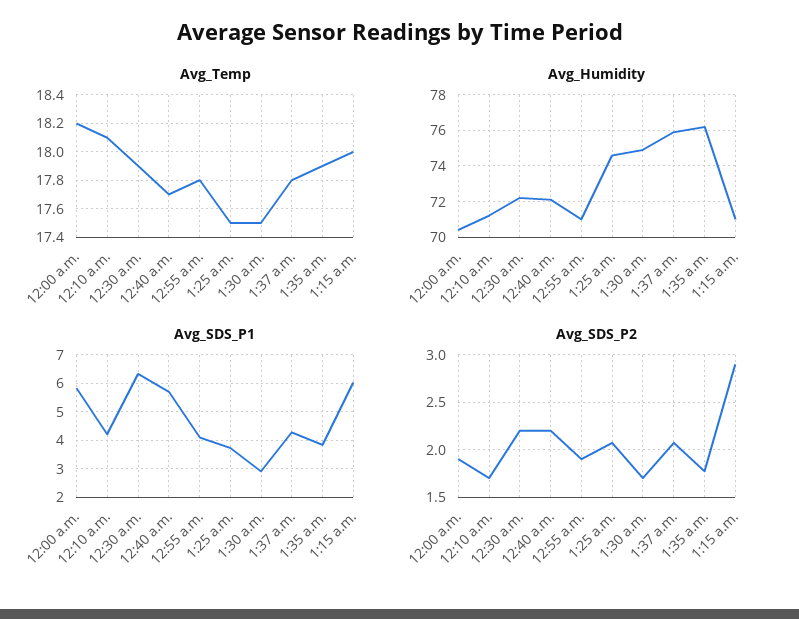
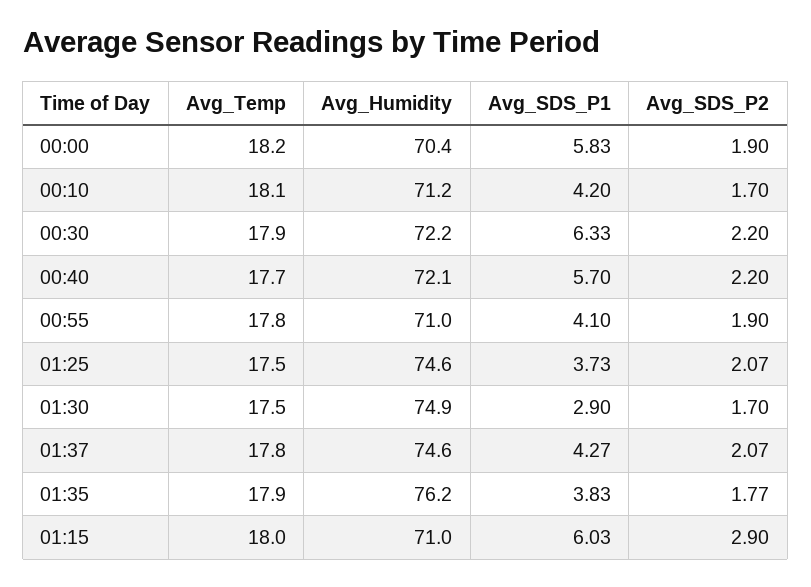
Avg_Humidity, 1:37 a.m.: 76 -> 74.6

